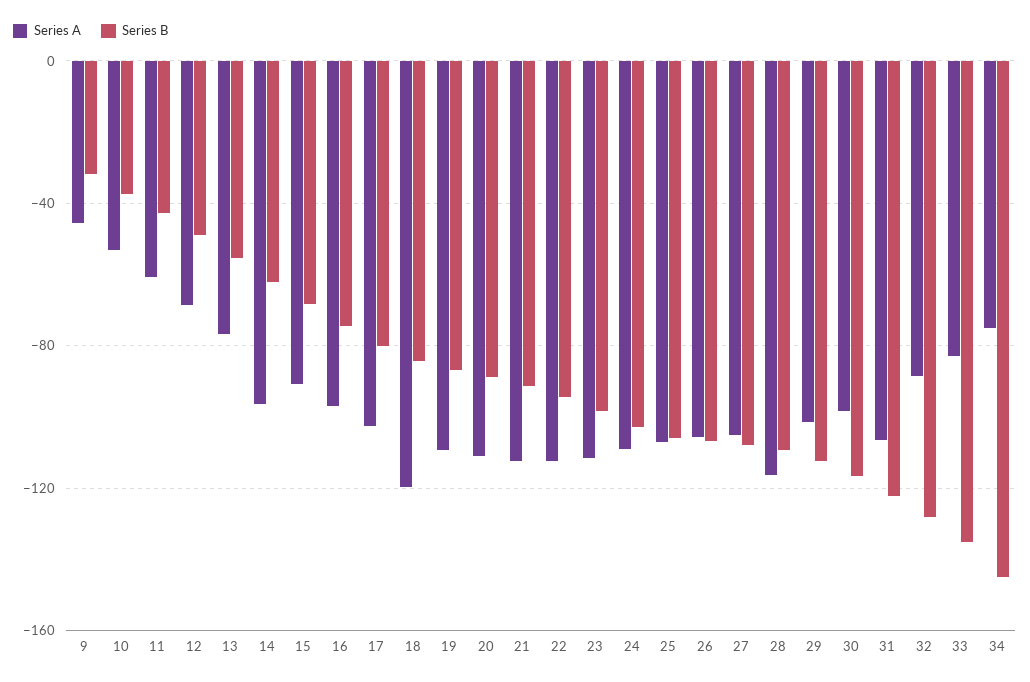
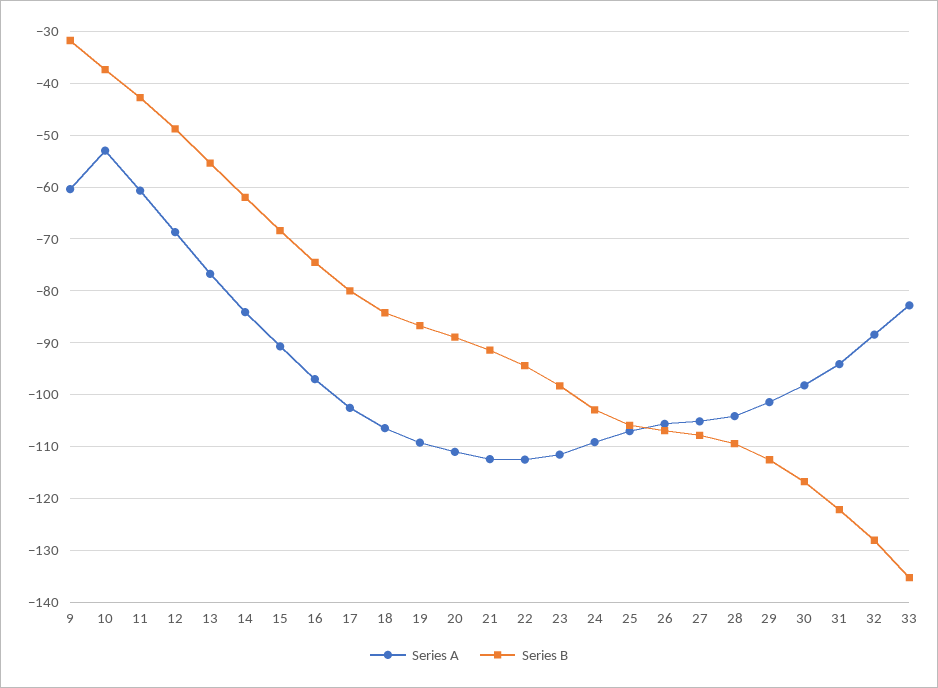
Series A, 9: -45 -> -60
Series A, 14: -95 -> -84
Series A, 18: -120 -> -106
Series A, 28: -115 -> -104
Series A, 31: -105 -> -94
Series A, 34: -75 -> none
Series B, 34: -145 -> none

